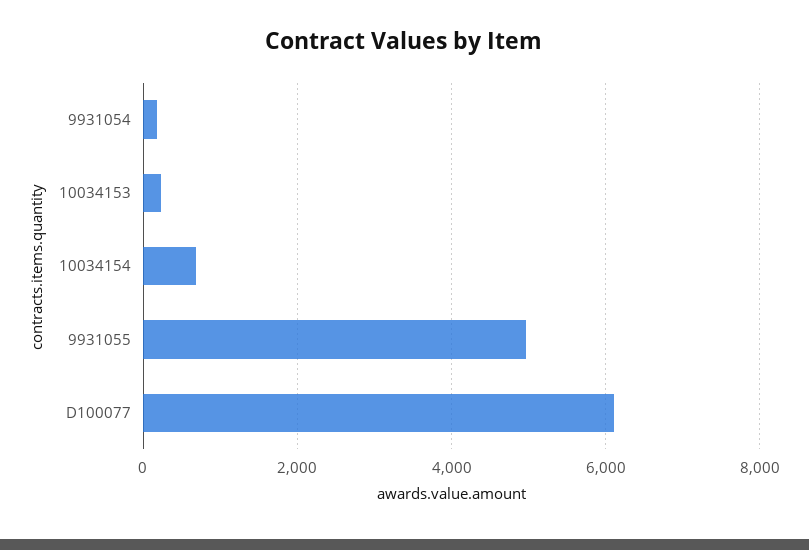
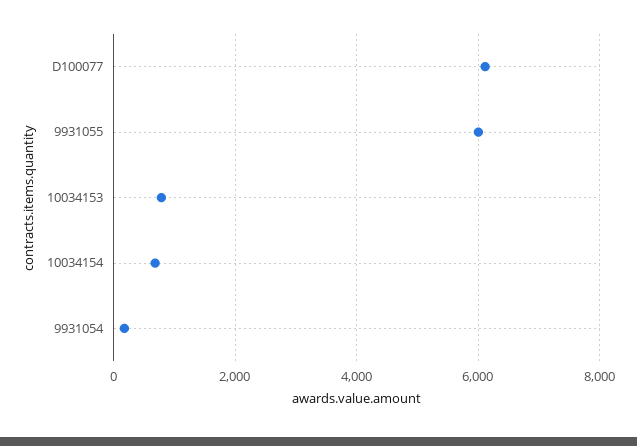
10034153: 200 -> 800
9931055: 5000 -> 6000

